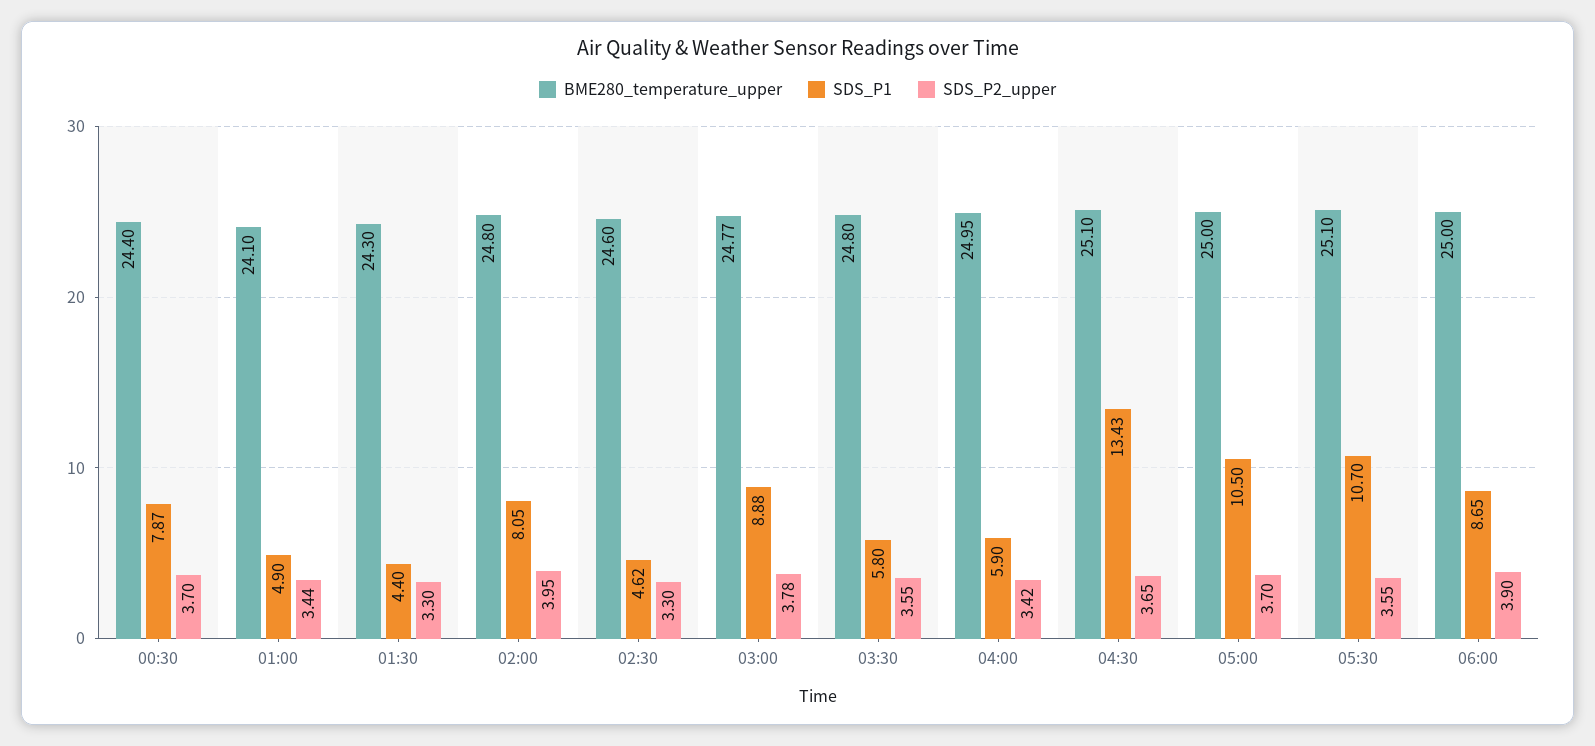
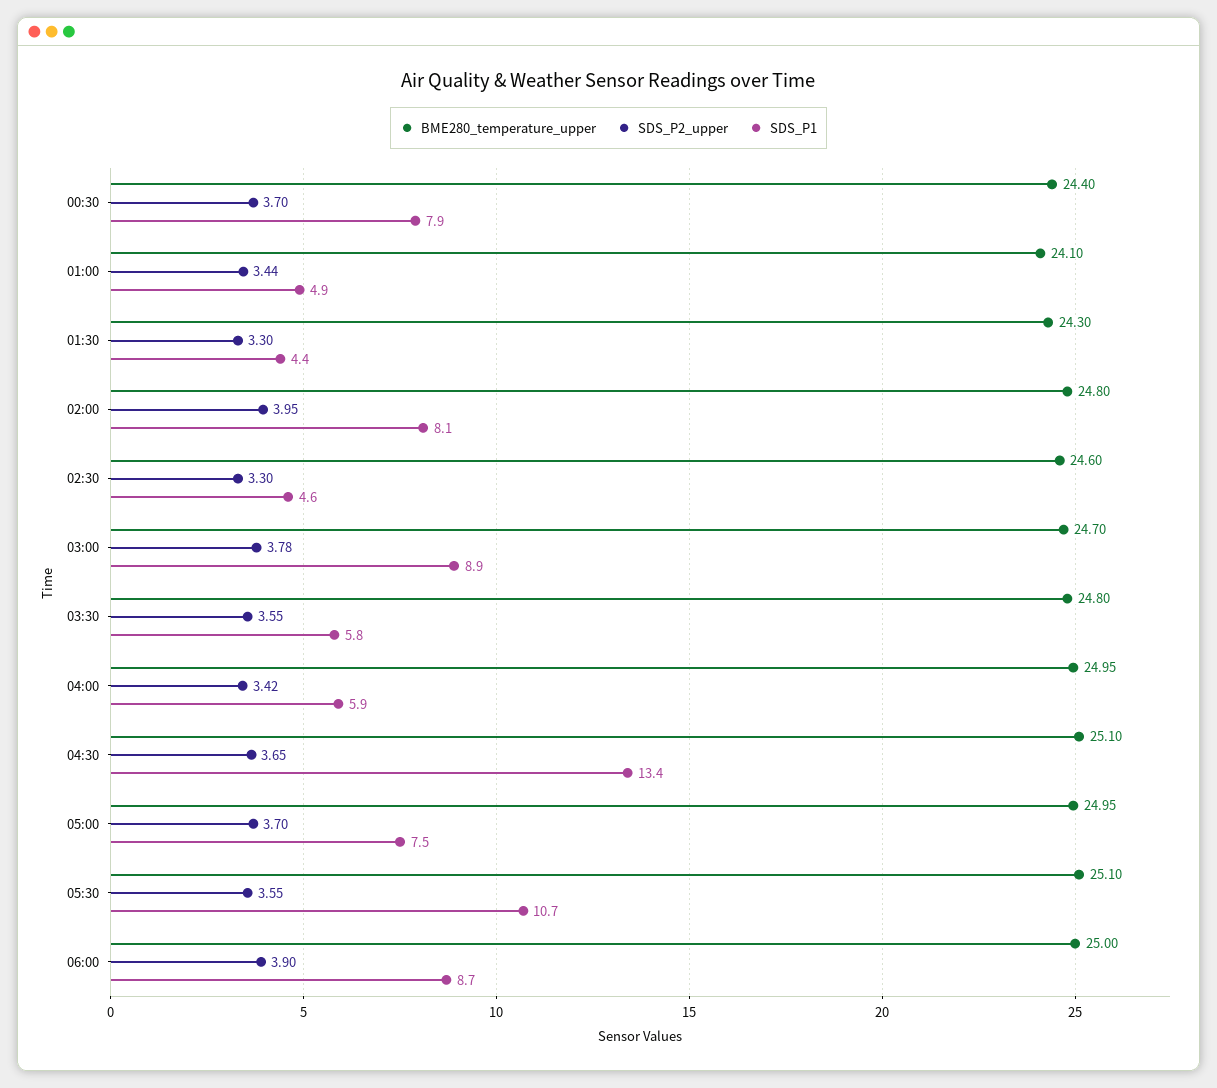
BME280_temperature_upper, 03:00: 24.77 -> 24.7
BME280_temperature_upper, 05:00: 25 -> 24.95
SDS_P1, 05:00: 10.5 -> 7.5

